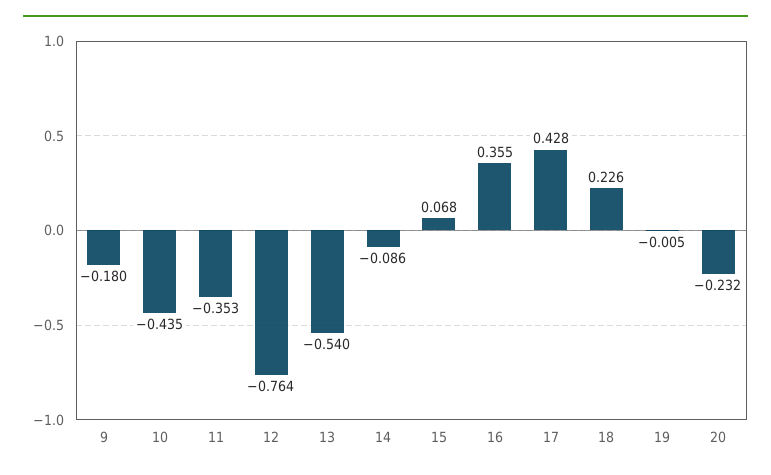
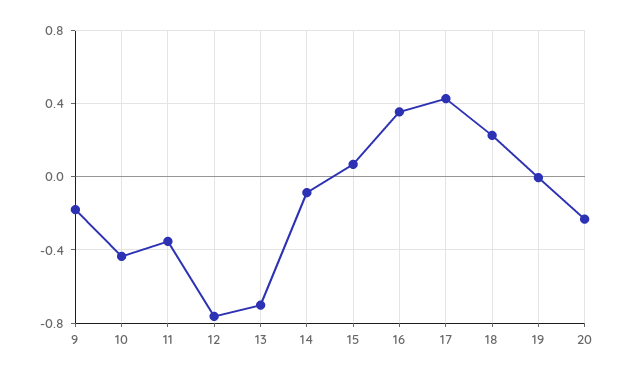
13: -0.54 -> -0.7

